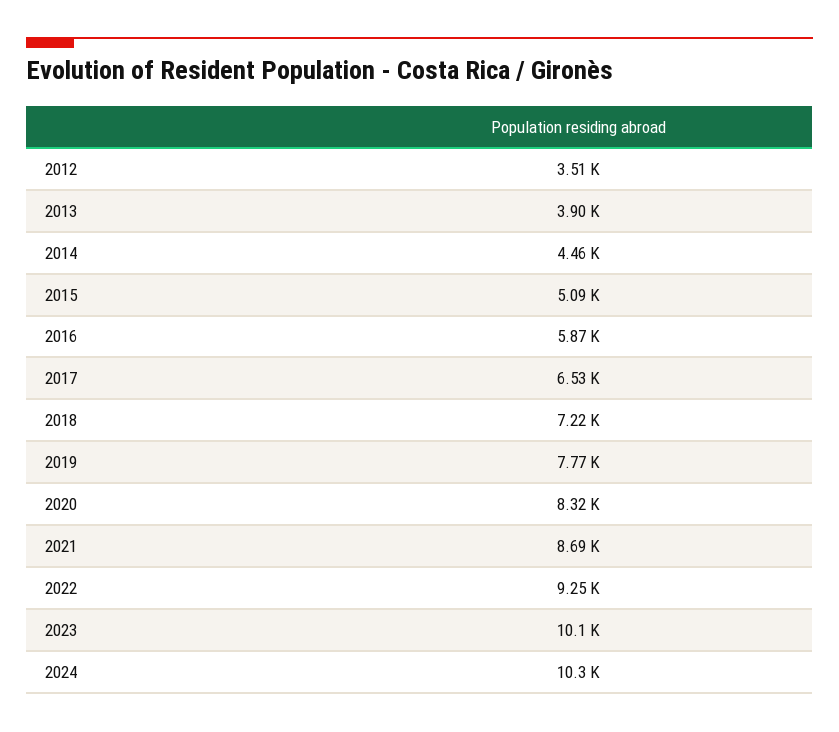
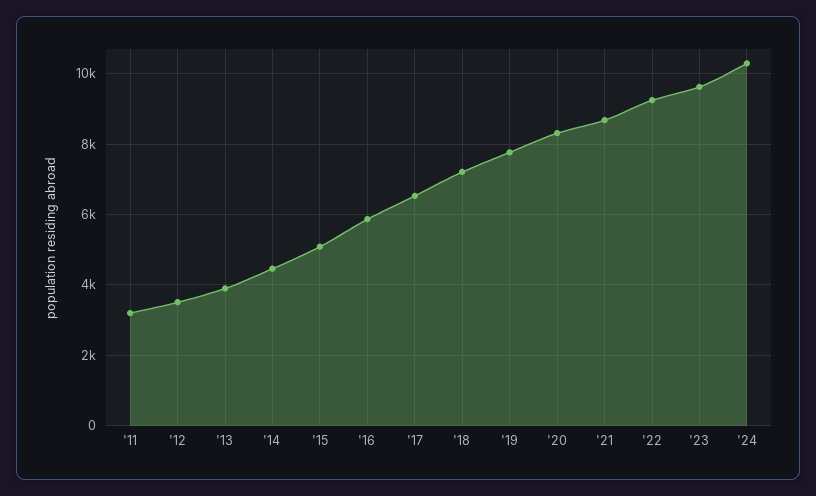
2023: 10100 -> 9600
'11: none -> 3200

